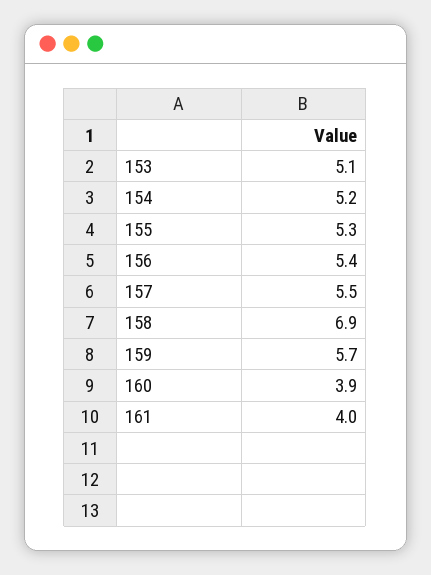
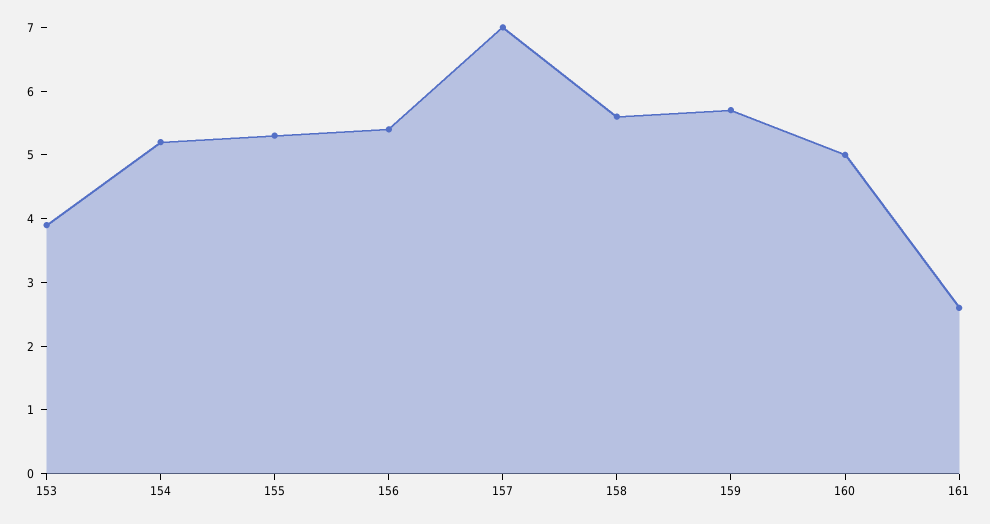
153: 5.1 -> 4
157: 5.5 -> 7
158: 6.9 -> 5.5
160: 3.9 -> 5
161: 4 -> 2.5

